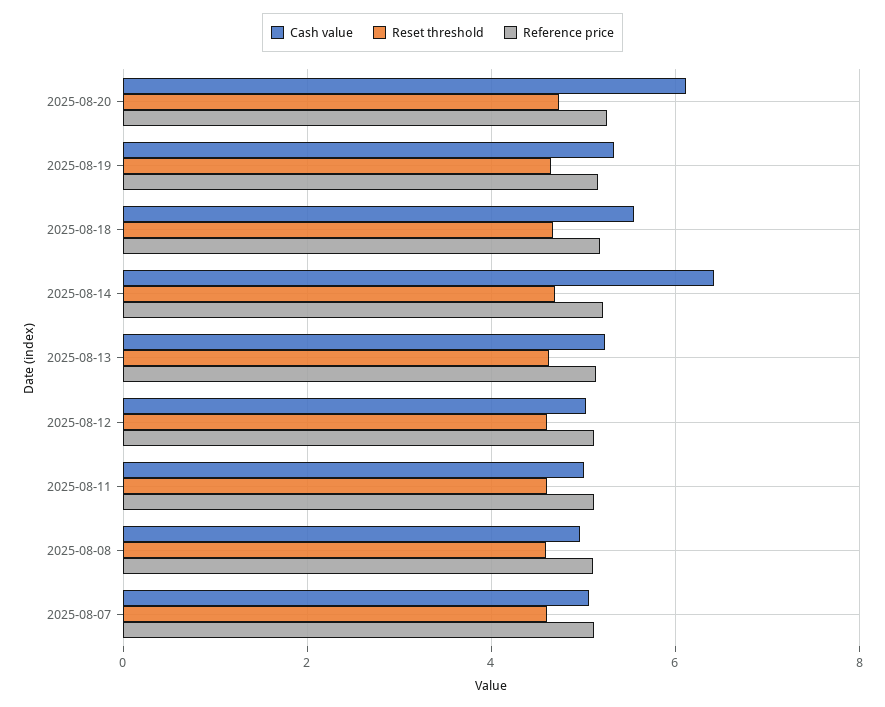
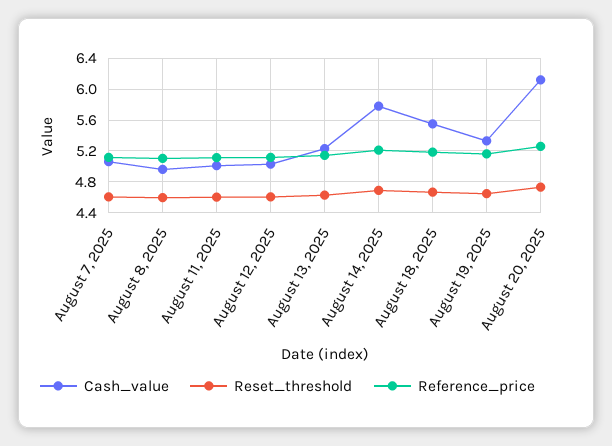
Cash value, 2025-08-14: 6.4 -> 5.8

